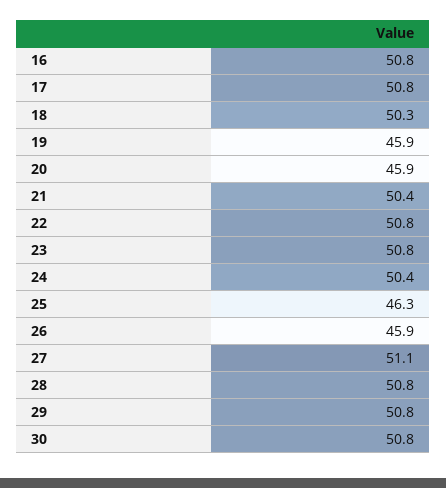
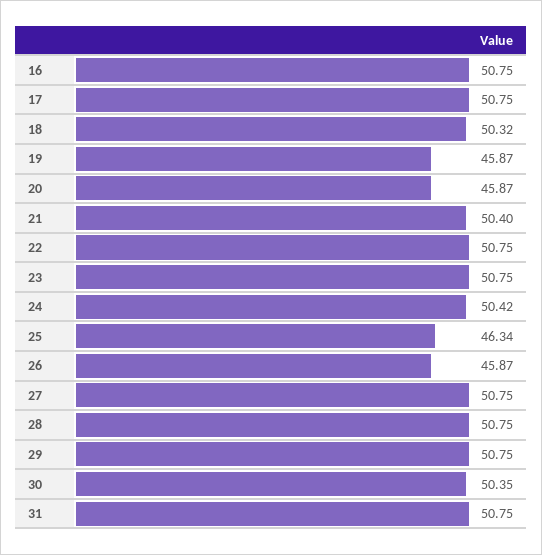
27: 51.1 -> 50.75
30: 50.8 -> 50.35
31: none -> 50.75

